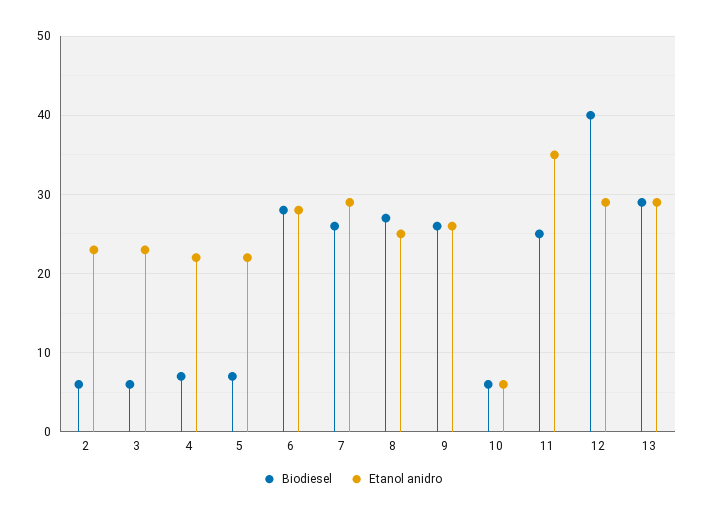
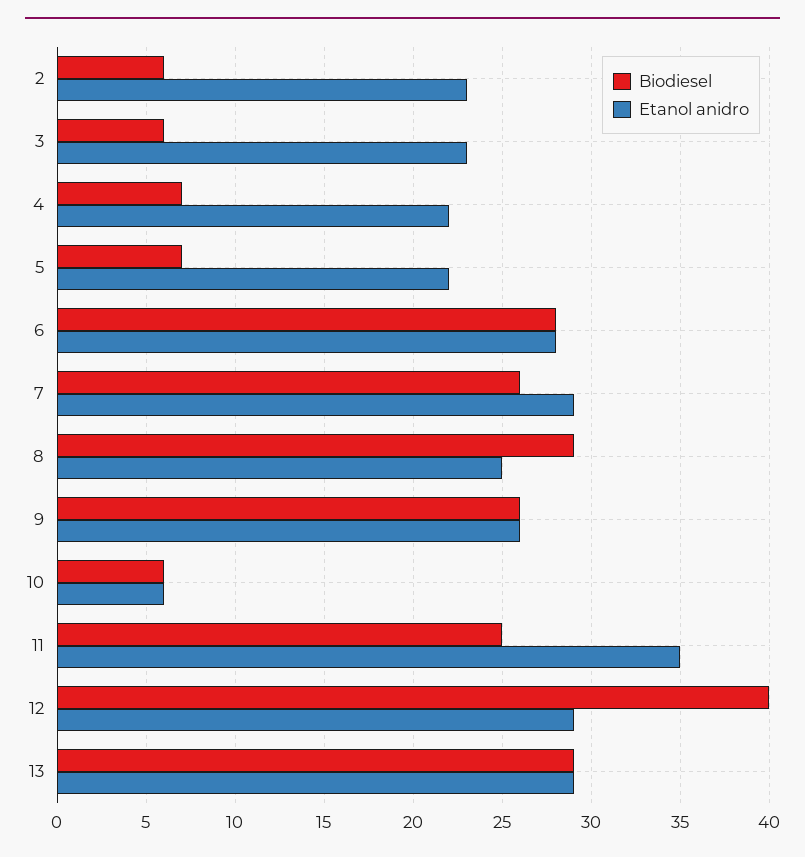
Biodiesel, 8: 27 -> 29

